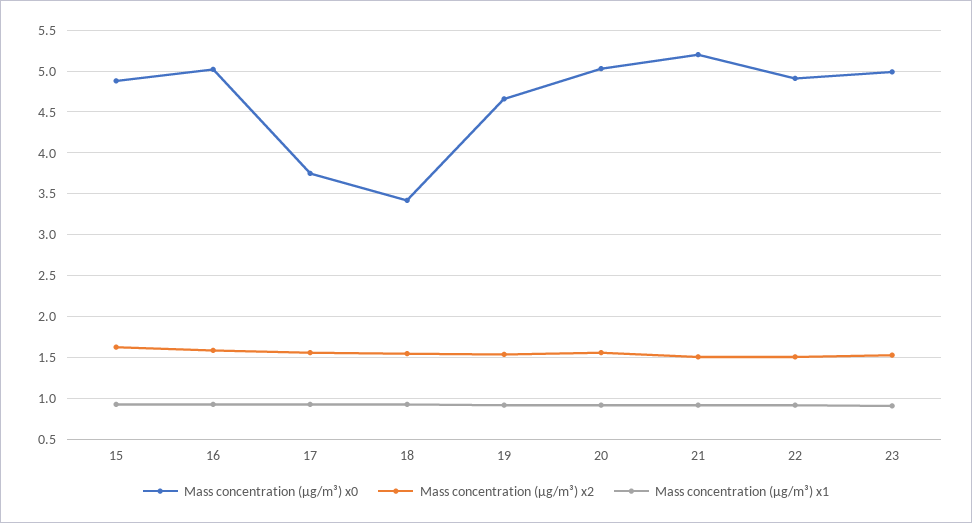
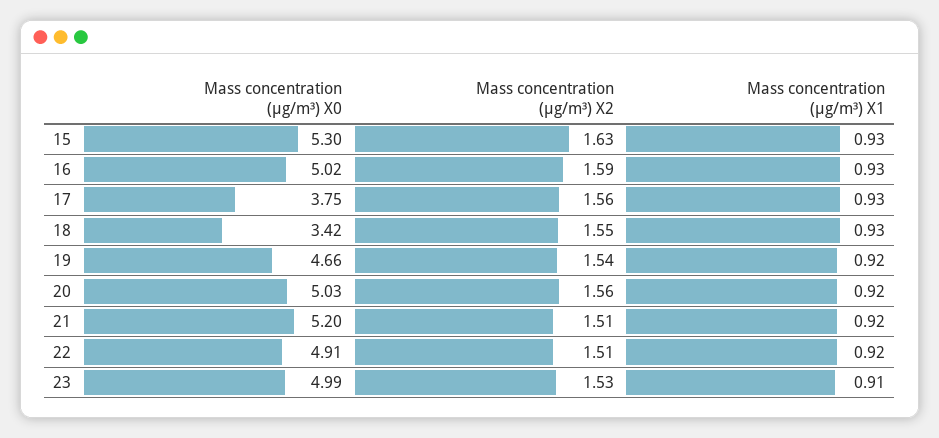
Mass concentration (μg/m³) x0, 15: 4.9 -> 5.3

